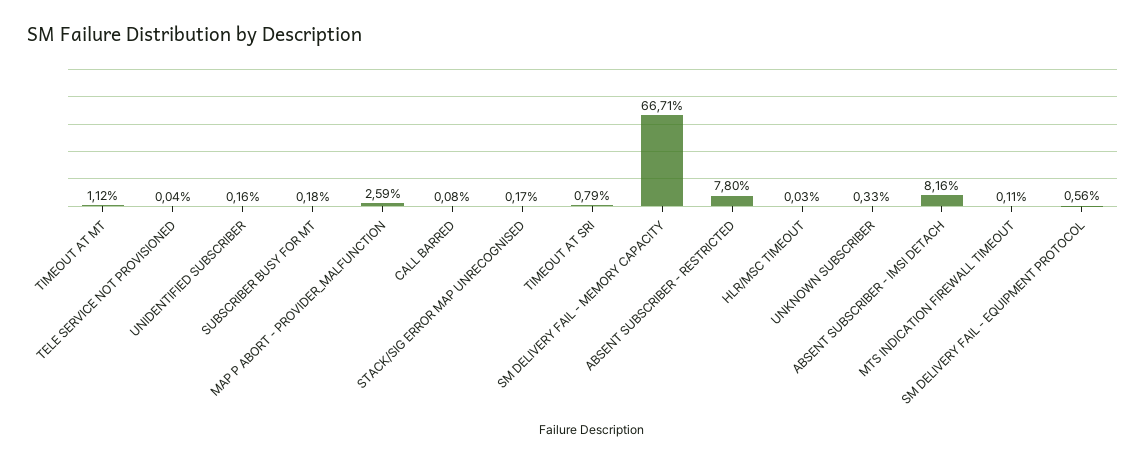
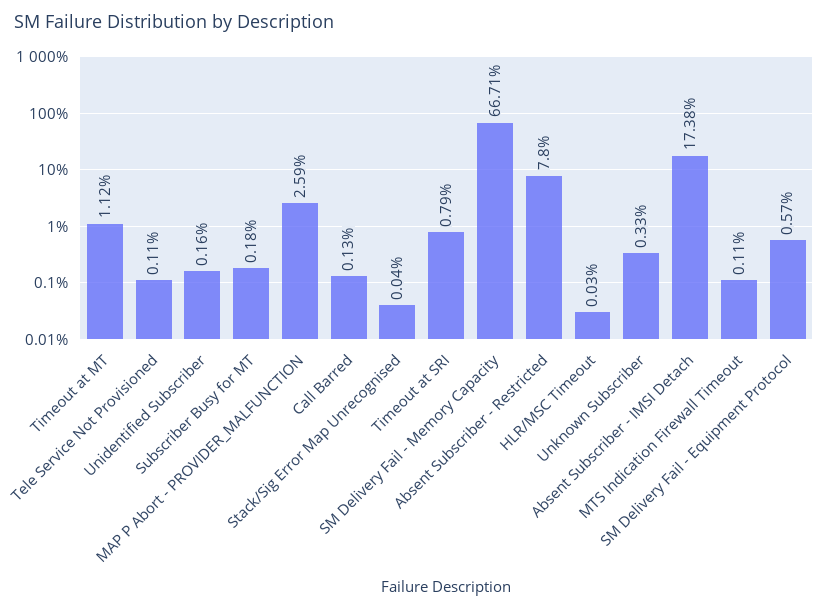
TELE SERVICE NOT PROVISIONED: 0.04 -> 0.11
CALL BARRED: 0.08 -> 0.13
STACK/SIG ERROR MAP UNRECOGNISED: 0.17 -> 0.04
ABSENT SUBSCRIBER - IMSI DETACH: 8.16 -> 17.38
SM DELIVERY FAIL - EQUIPMENT PROTOCOL: 0.56 -> 0.57

